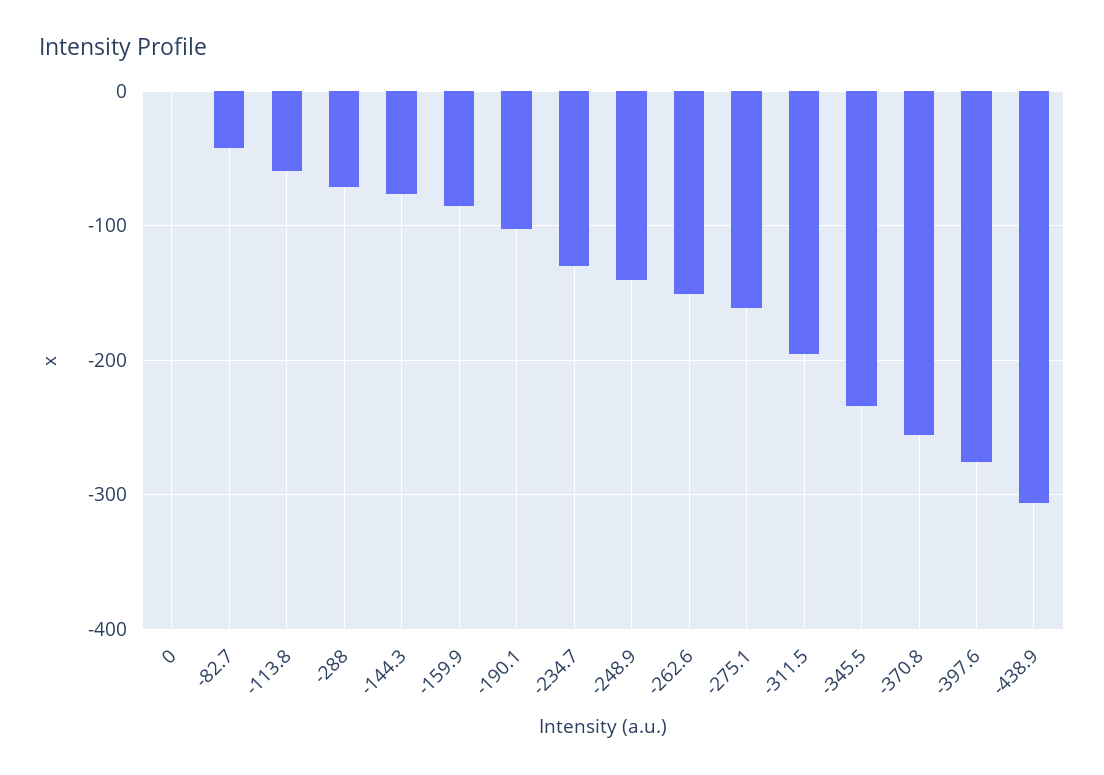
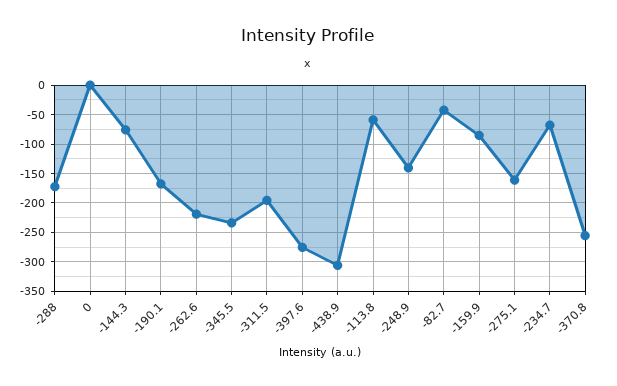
-288: -70 -> -175
-190.1: -100 -> -175
-234.7: -130 -> -75
-262.6: -150 -> -225

